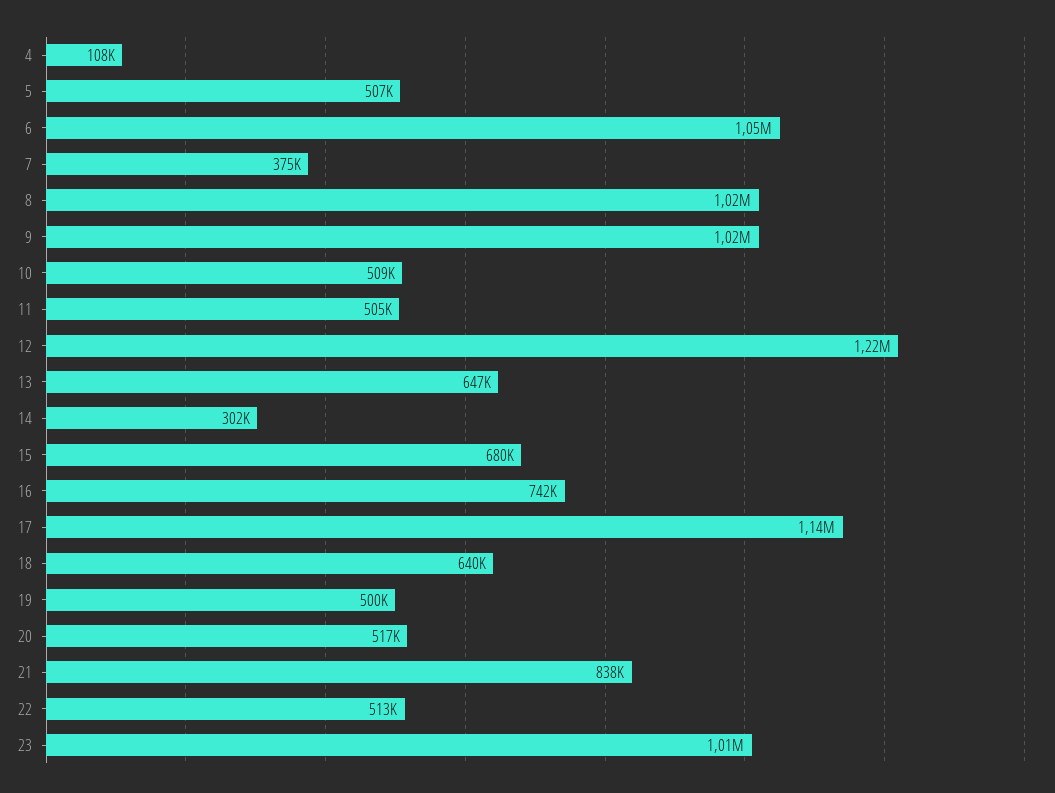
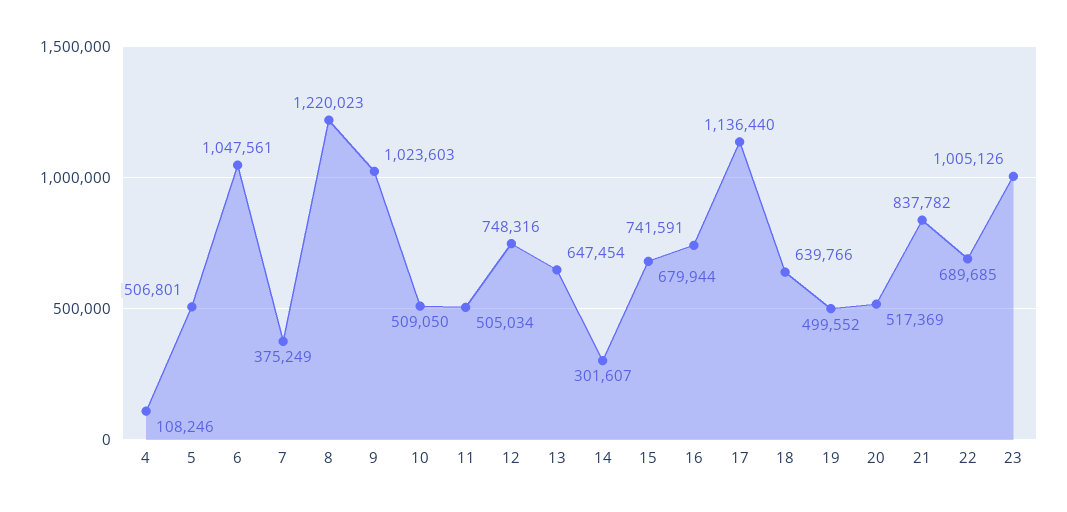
8: 1020000 -> 1220023
12: 1220000 -> 748316
22: 513000 -> 689685

